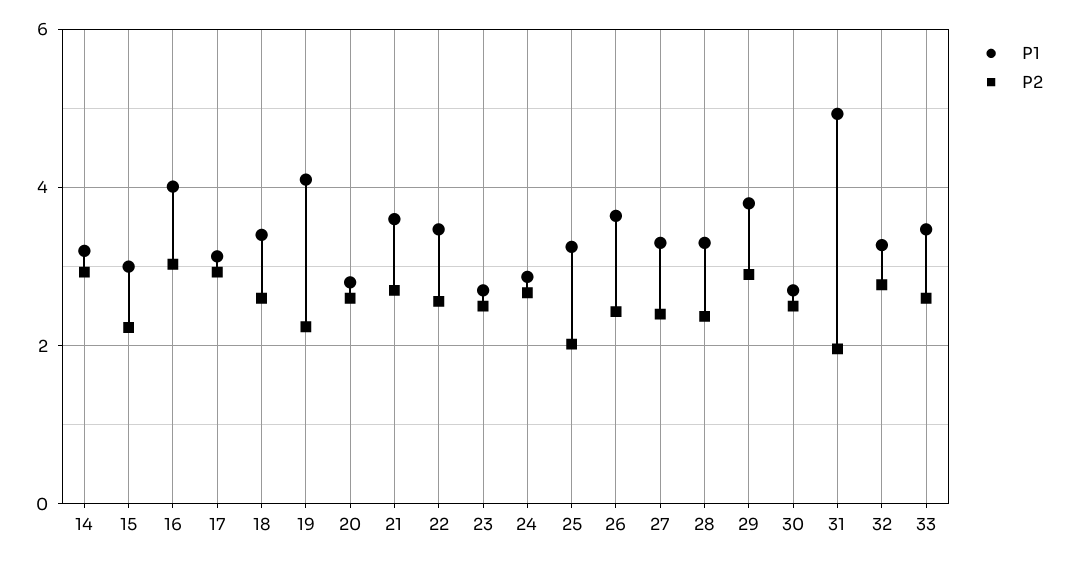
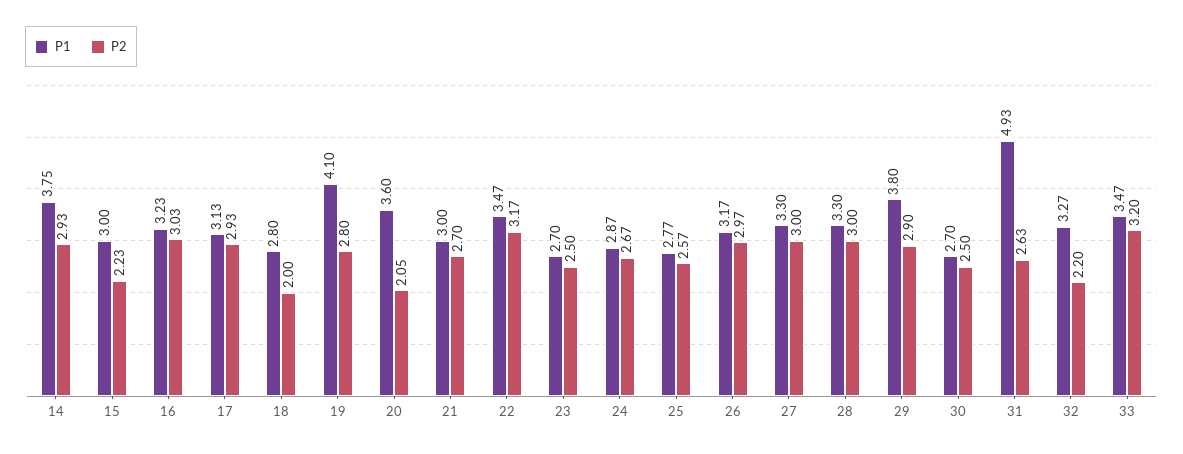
P1, 14: 3.2 -> 3.75
P1, 16: 4 -> 3.23
P1, 18: 3.4 -> 2.8
P2, 18: 2.6 -> 2
P2, 19: 2.2 -> 2.8
P1, 20: 2.8 -> 3.6
P2, 20: 2.6 -> 2.05
P1, 21: 3.6 -> 3
P2, 22: 2.6 -> 3.17
P1, 25: 3.2 -> 2.77
P2, 25: 2 -> 2.57
P1, 26: 3.6 -> 3.17
P2, 26: 2.4 -> 2.97
P2, 27: 2.4 -> 3
P2, 28: 2.4 -> 3
P2, 31: 2 -> 2.63
P2, 32: 2.8 -> 2.2
P2, 33: 2.6 -> 3.2

